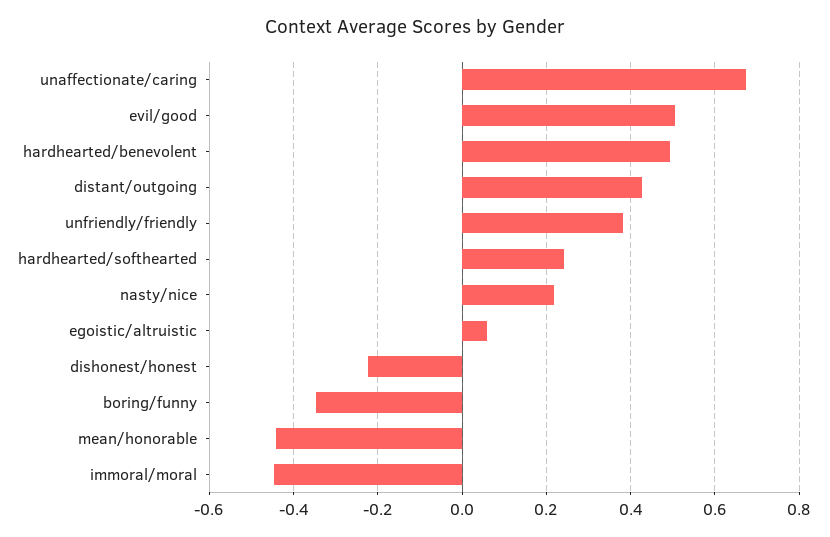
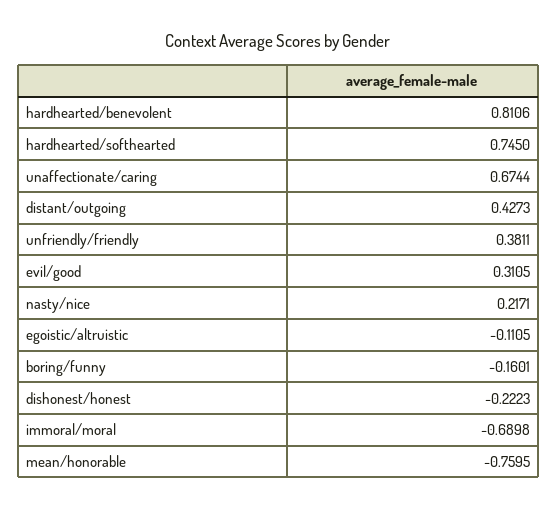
evil/good: 0.5 -> 0.3105
hardhearted/benevolent: 0.5 -> 0.8106
hardhearted/softhearted: 0.24 -> 0.745
egoistic/altruistic: 0.06 -> -0.1105
boring/funny: -0.34 -> -0.1601
mean/honorable: -0.44 -> -0.7595
immoral/moral: -0.44 -> -0.6898

